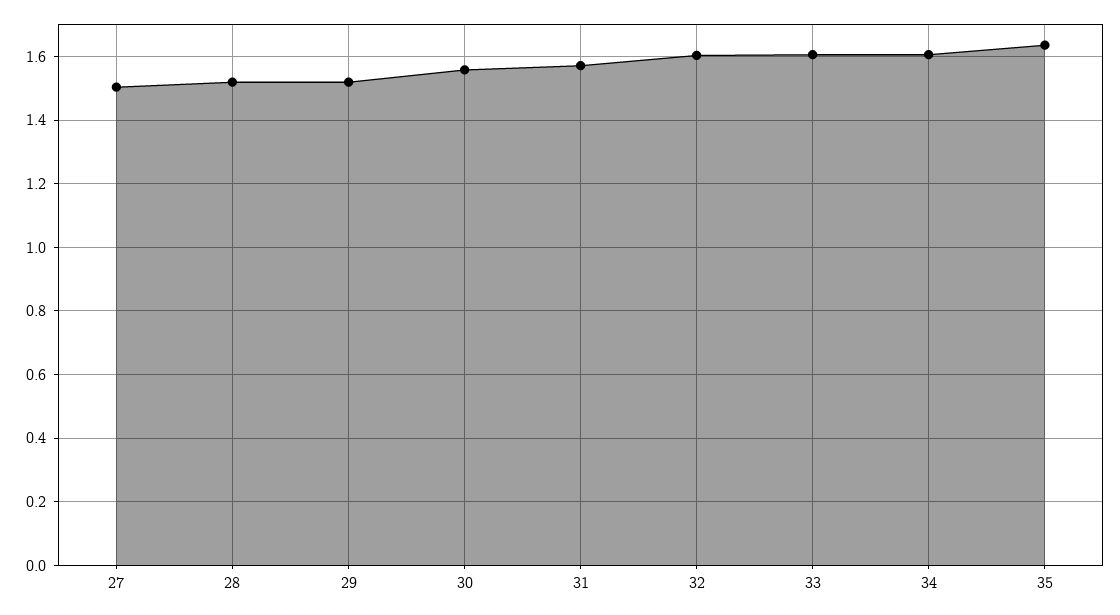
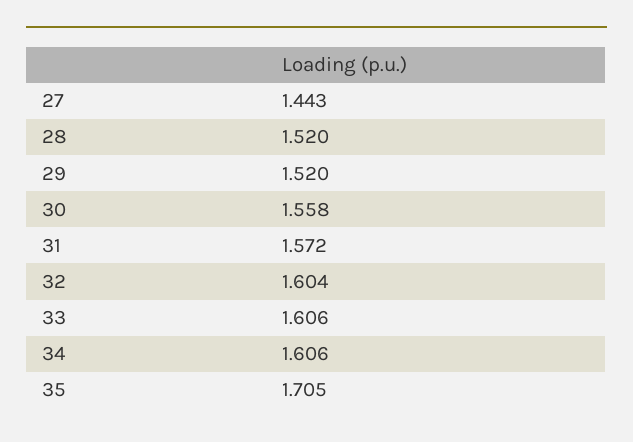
27: 1.5 -> 1.443
35: 1.64 -> 1.705

